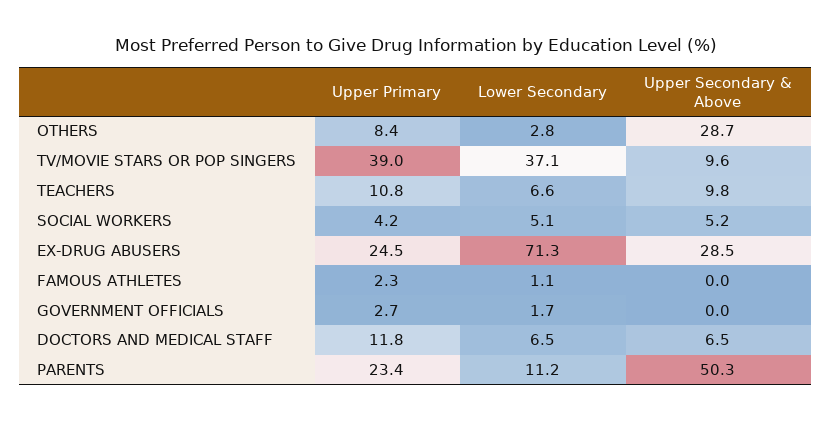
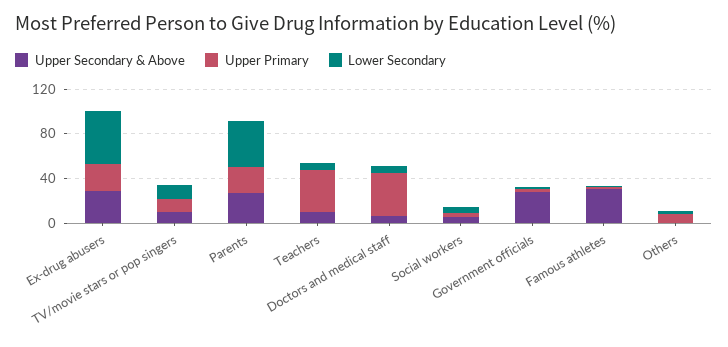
Upper Secondary & Above, OTHERS: 28.7 -> 0
Upper Primary, TV/MOVIE STARS OR POP SINGERS: 39 -> 10
Lower Secondary, TV/MOVIE STARS OR POP SINGERS: 37.1 -> 10
Upper Primary, TEACHERS: 10.8 -> 40
Lower Secondary, EX-DRUG ABUSERS: 71.3 -> 50
Upper Secondary & Above, FAMOUS ATHLETES: 0 -> 30
Upper Secondary & Above, GOVERNMENT OFFICIALS: 0 -> 30
Upper Primary, DOCTORS AND MEDICAL STAFF: 11.8 -> 40
Lower Secondary, PARENTS: 11.2 -> 40
Upper Secondary & Above, PARENTS: 50.3 -> 30

